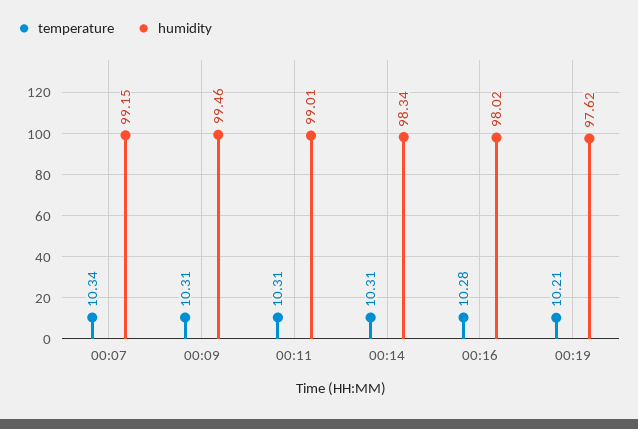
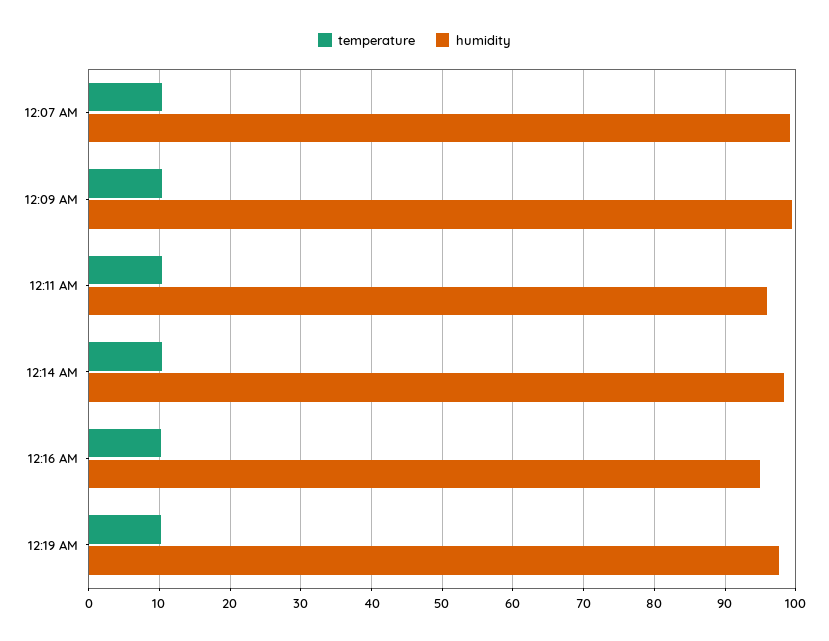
humidity, 00:11: 99.01 -> 96
humidity, 00:16: 98.02 -> 95

